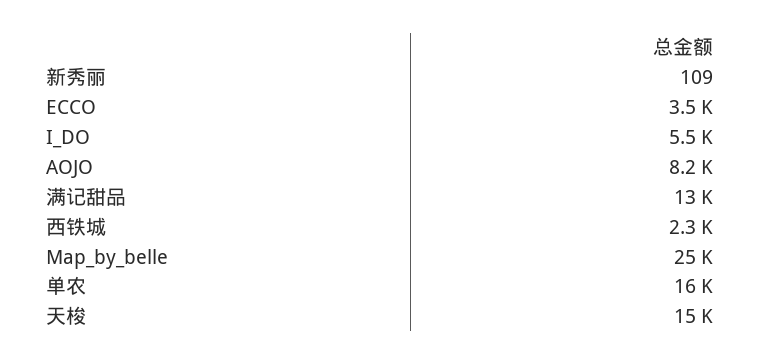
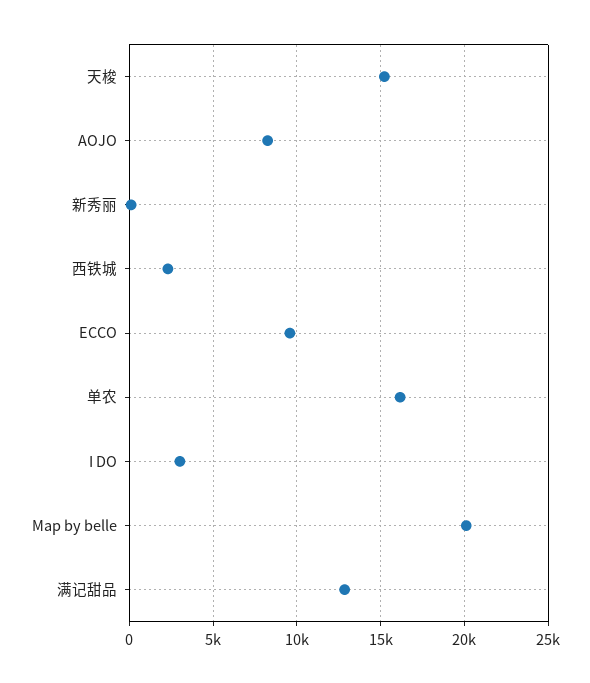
ECCO: 3500 -> 9500
I_DO: 5500 -> 3000
Map_by_belle: 25000 -> 20000

